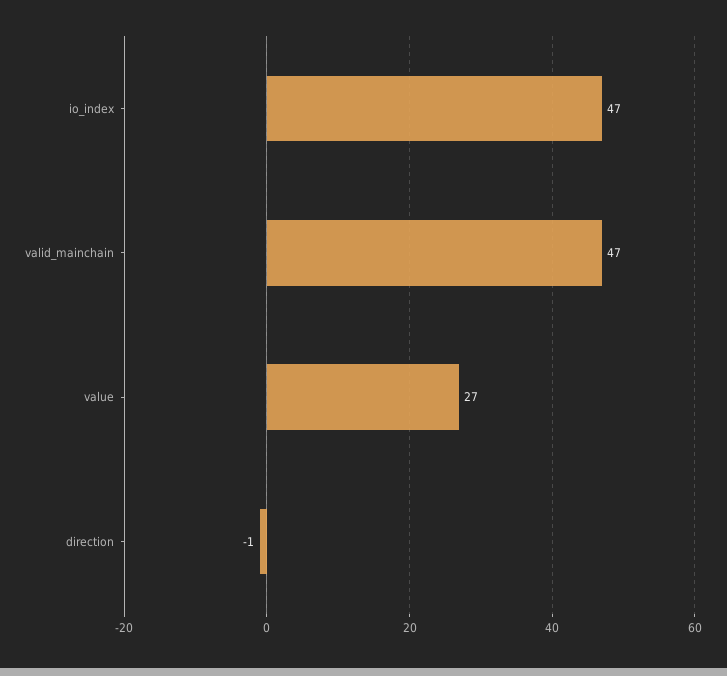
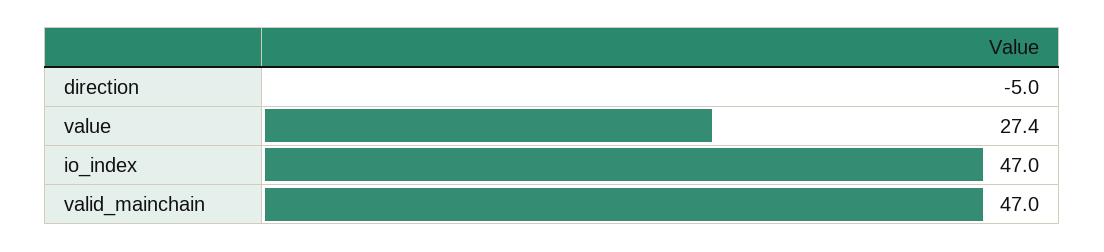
direction: -1 -> -5

